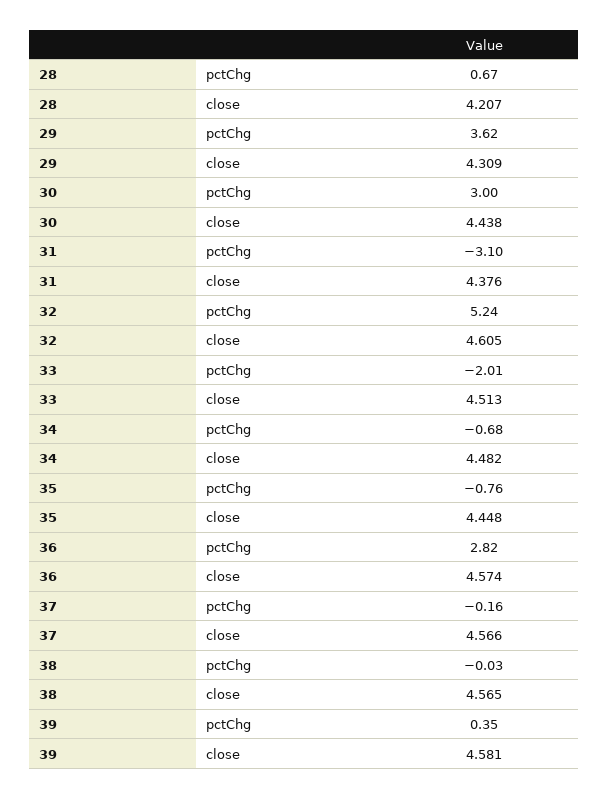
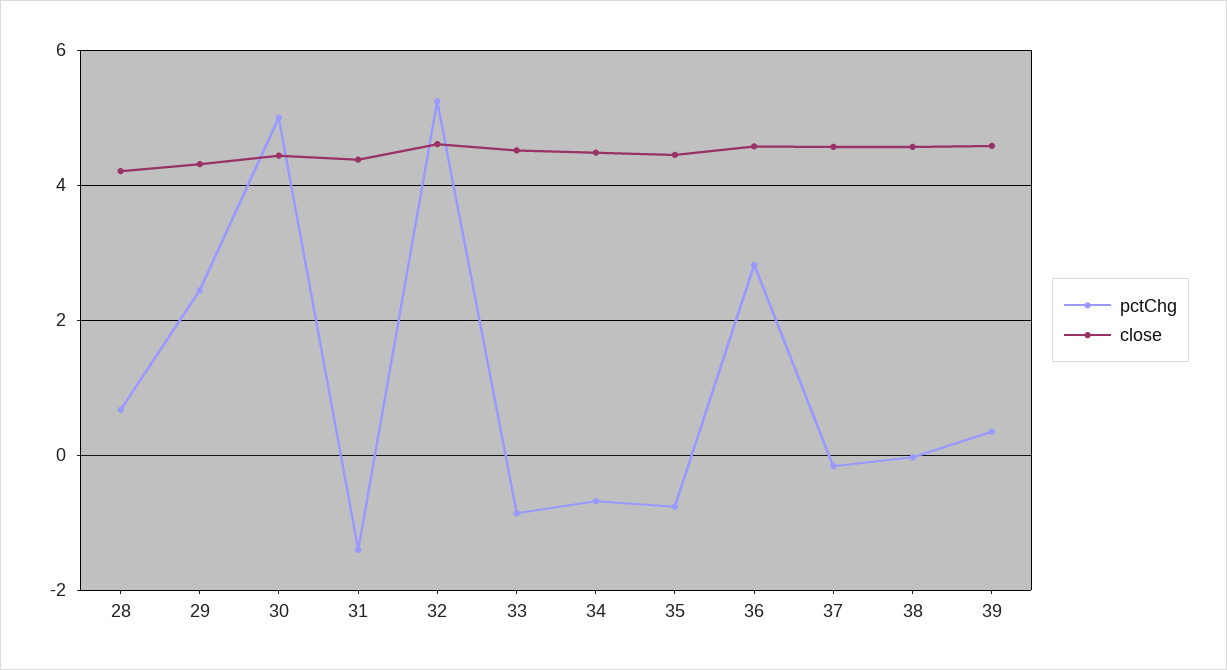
pctChg, 29: 3.62 -> 2.4
pctChg, 30: 3 -> 5
pctChg, 31: -3.1 -> -1.4
pctChg, 33: -2.01 -> -0.8

